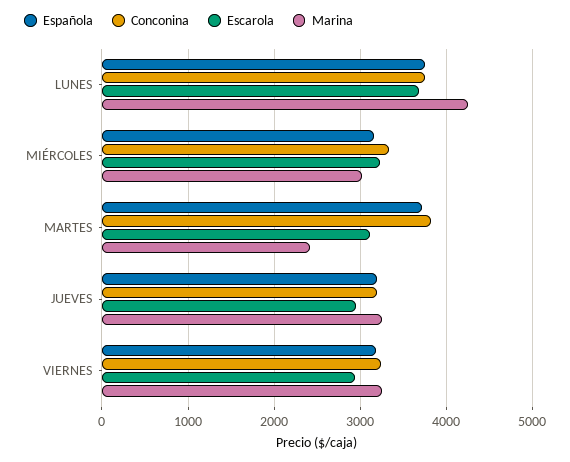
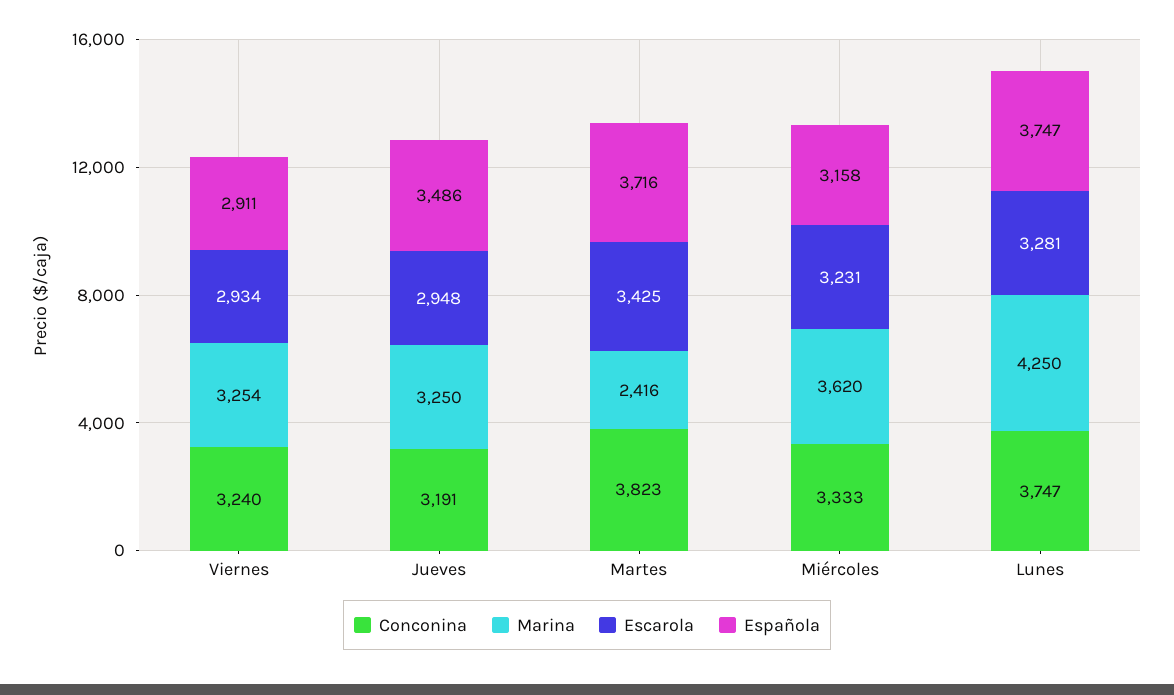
Escarola, LUNES: 3700 -> 3281
Marina, MIÉRCOLES: 3000 -> 3620
Escarola, MARTES: 3100 -> 3425
Española, JUEVES: 3200 -> 3486
Española, VIERNES: 3200 -> 2911

